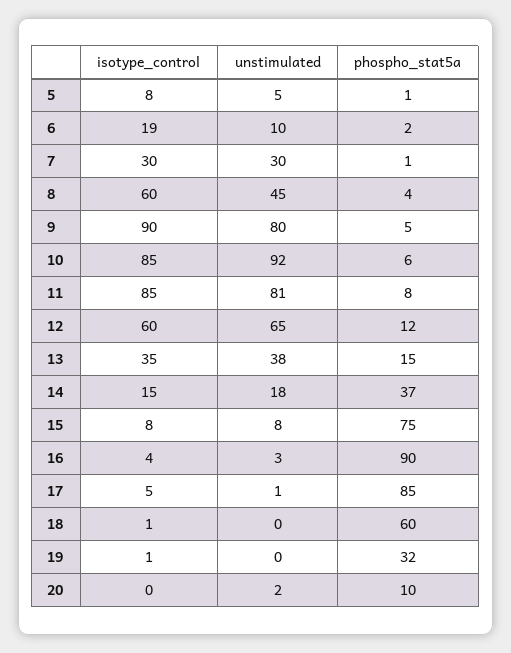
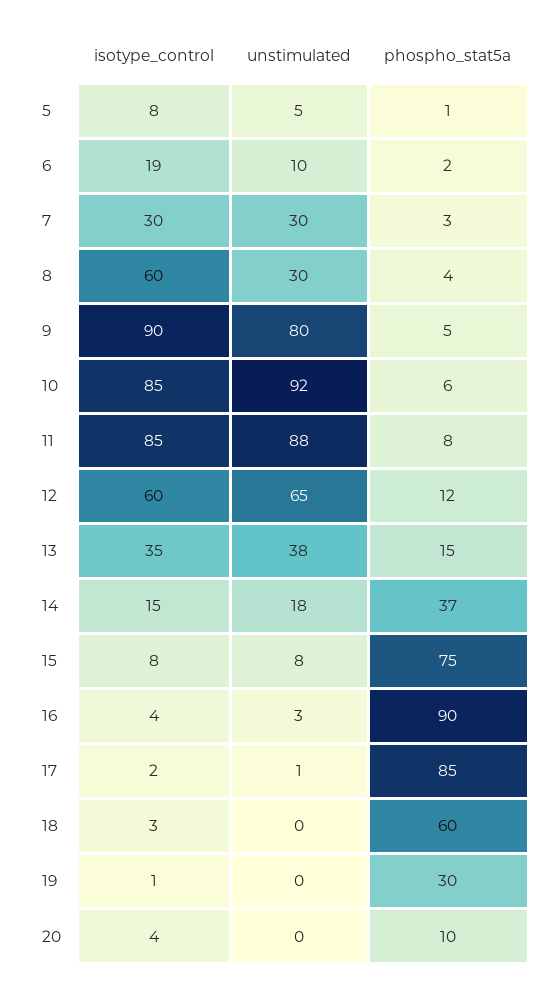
phospho_stat5a, 7: 1 -> 3
unstimulated, 8: 45 -> 30
unstimulated, 11: 81 -> 88
isotype_control, 17: 5 -> 2
isotype_control, 18: 1 -> 3
phospho_stat5a, 19: 32 -> 30
isotype_control, 20: 0 -> 4
unstimulated, 20: 2 -> 0

